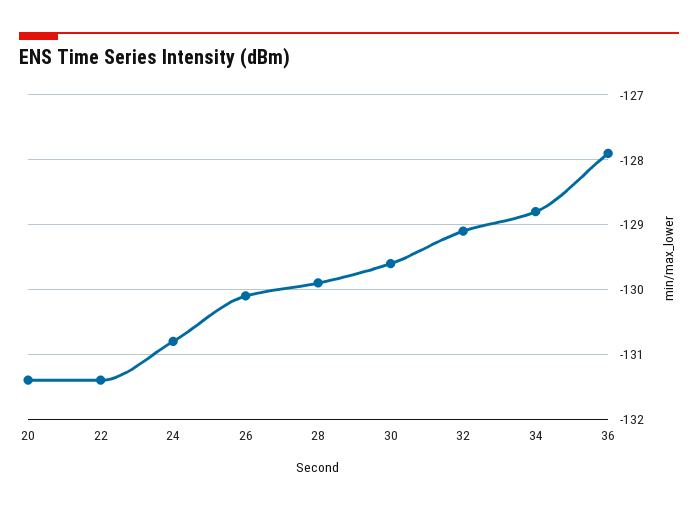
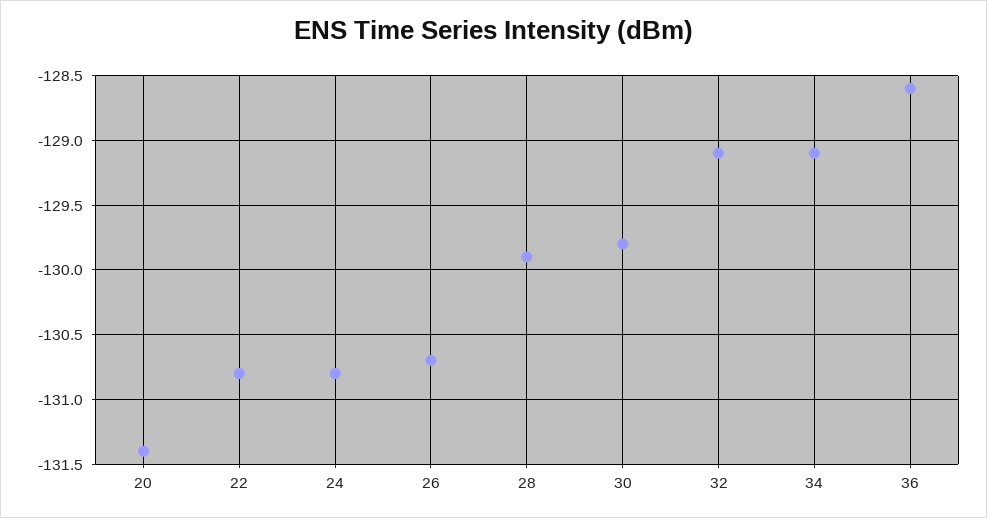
22: -131.4 -> -130.8
26: -130.1 -> -130.7
30: -129.6 -> -129.8
34: -128.8 -> -129.1
36: -127.9 -> -128.6

